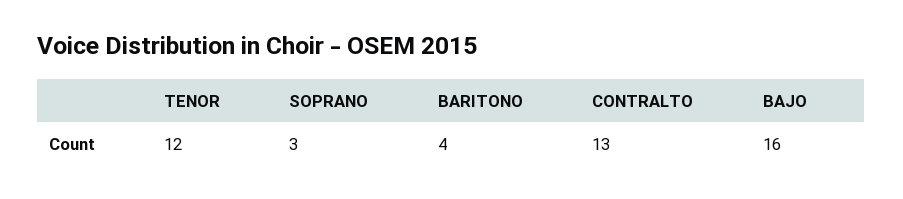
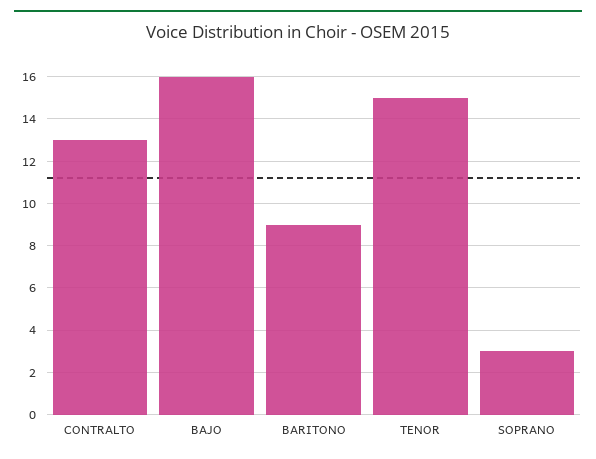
TENOR: 12 -> 15
BARITONO: 4 -> 9

